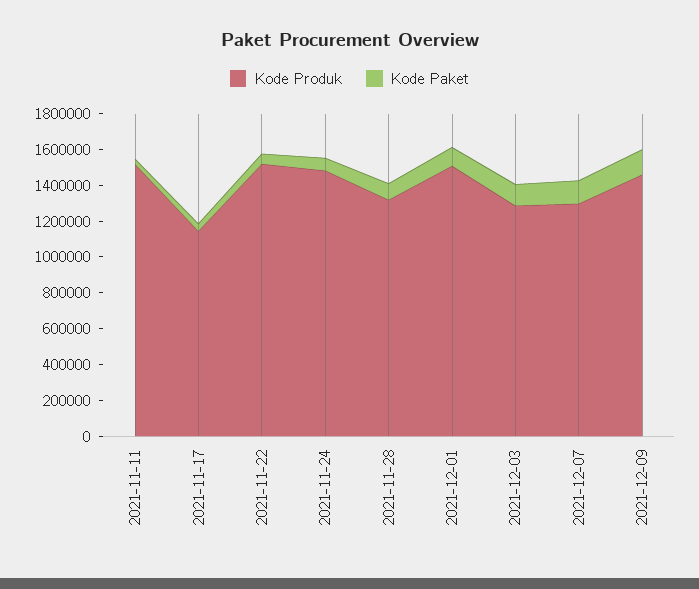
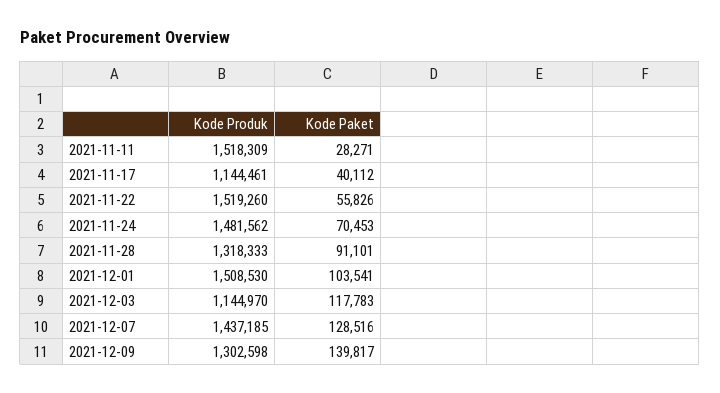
Kode Produk, 2021-12-03: 1300000 -> 1144970
Kode Produk, 2021-12-07: 1300000 -> 1437185
Kode Produk, 2021-12-09: 1450000 -> 1302598

